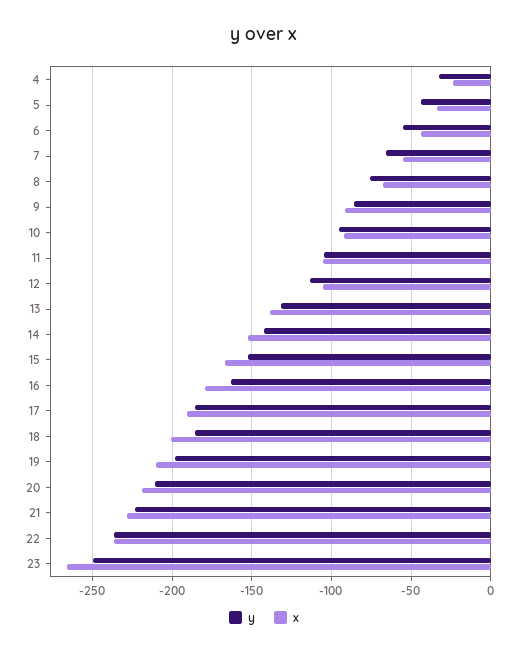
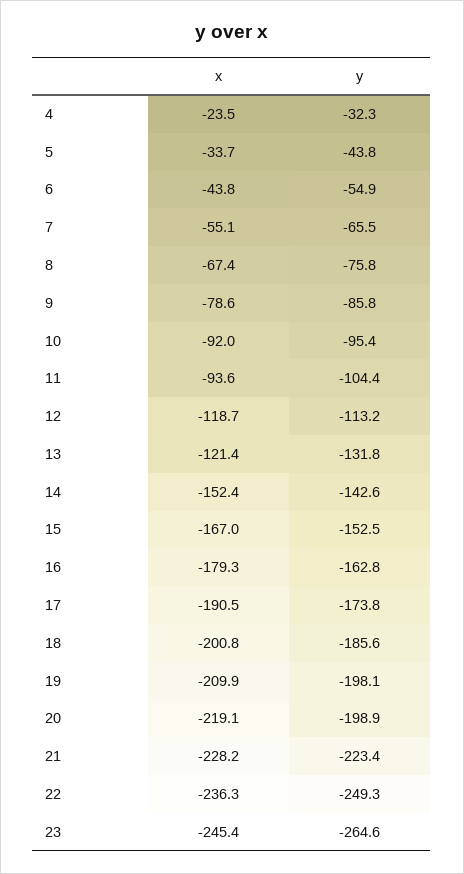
x, 9: -90 -> -78.6
x, 11: -105 -> -93.6
x, 12: -105 -> -118.7
x, 13: -140 -> -121.4
y, 17: -185 -> -173.8
y, 20: -210 -> -198.9
y, 22: -235 -> -249.3
y, 23: -250 -> -264.6
x, 23: -265 -> -245.4

